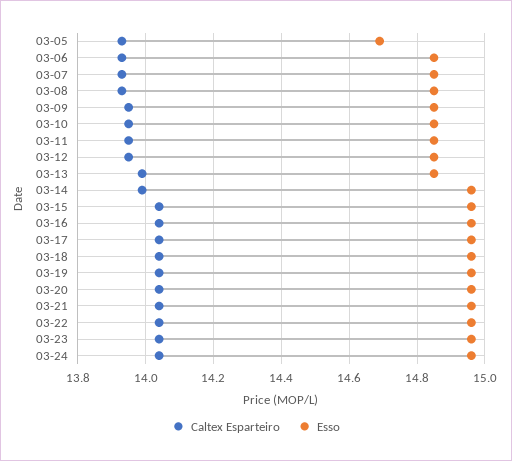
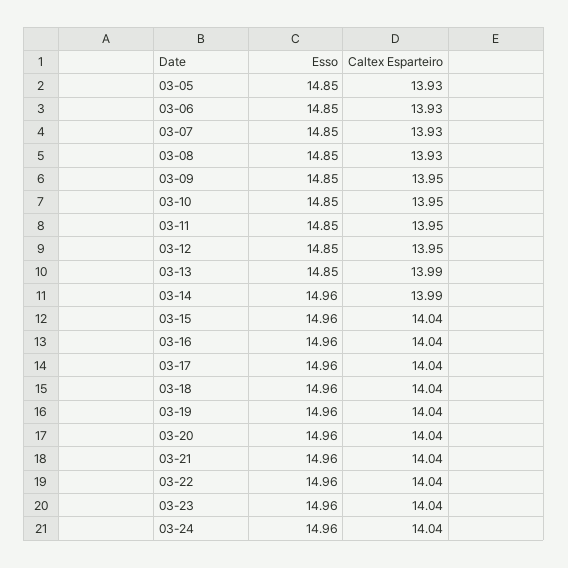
Esso, 03-05: 14.7 -> 14.85

